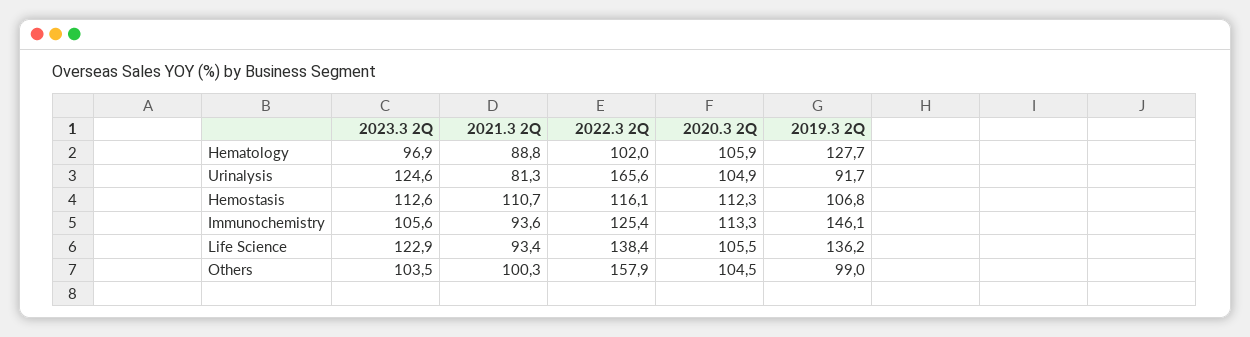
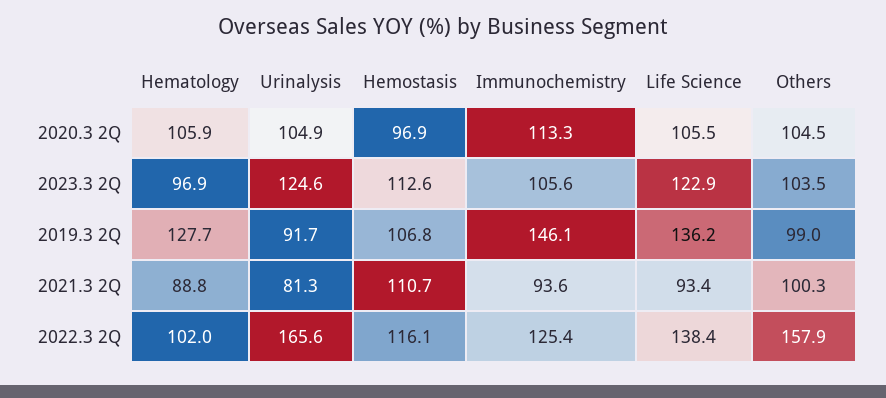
2020.3 2Q, Hemostasis: 112.3 -> 96.9

